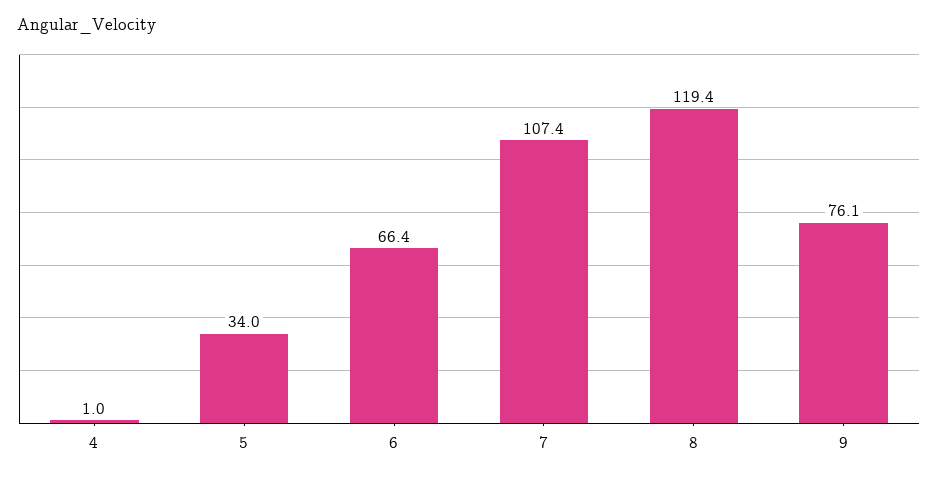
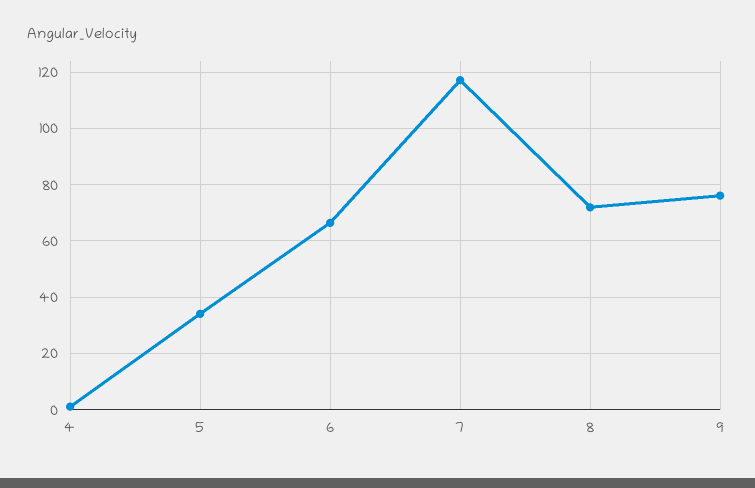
7: 107.4 -> 117.5
8: 119.4 -> 72.5

